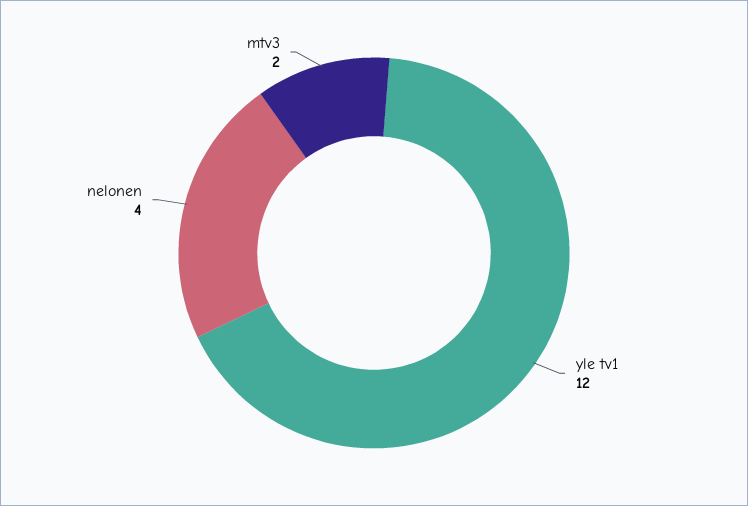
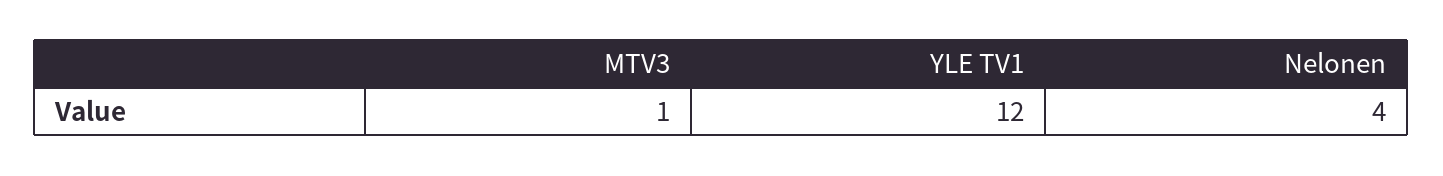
mtv3: 2 -> 1

